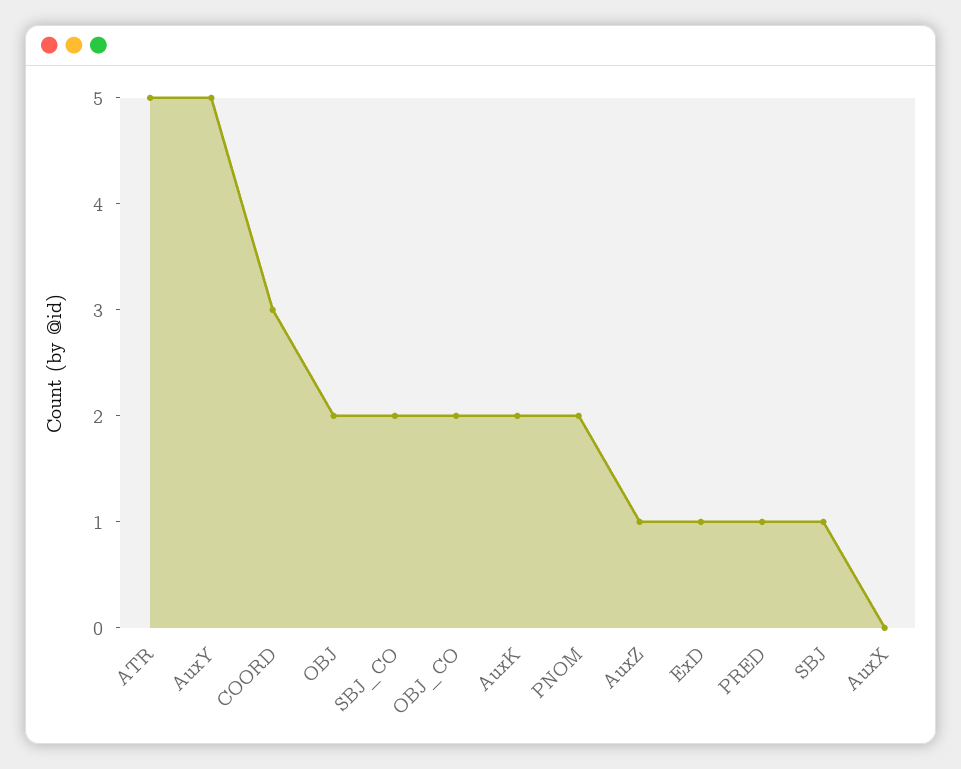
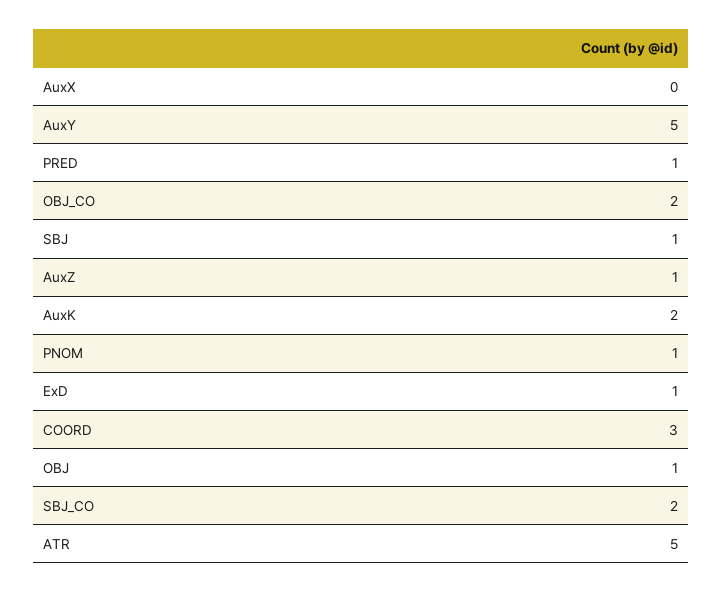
OBJ: 2 -> 1
PNOM: 2 -> 1

